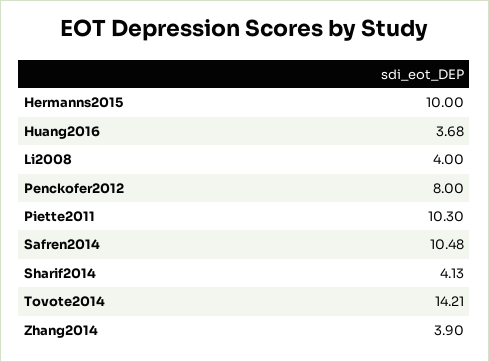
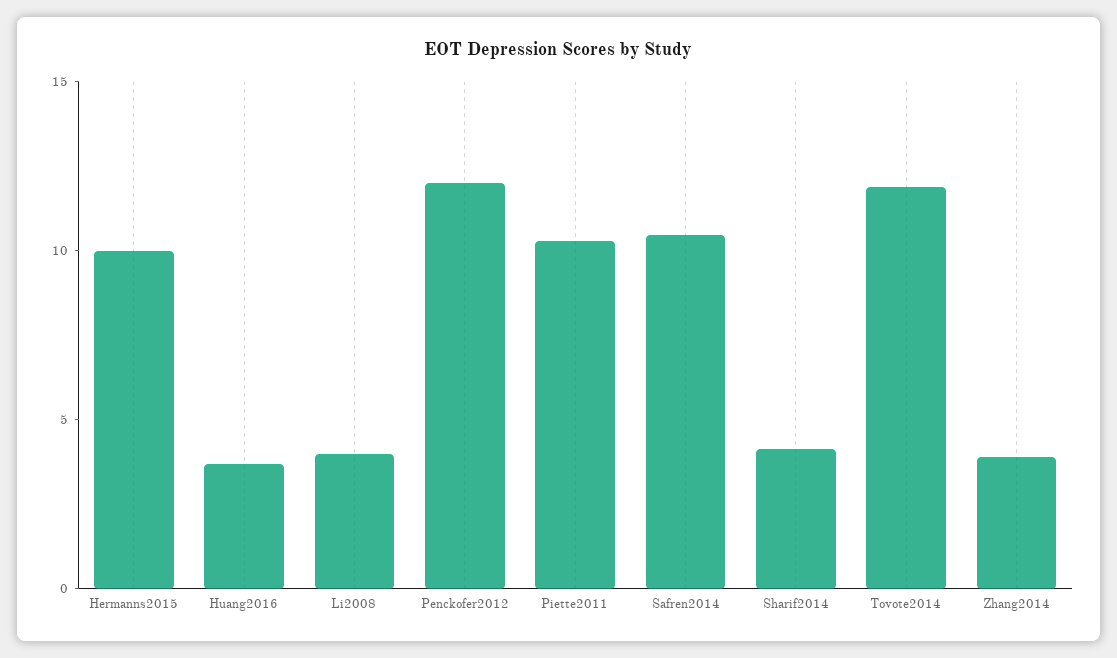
Penckofer2012: 8 -> 12
Tovote2014: 14.21 -> 12

